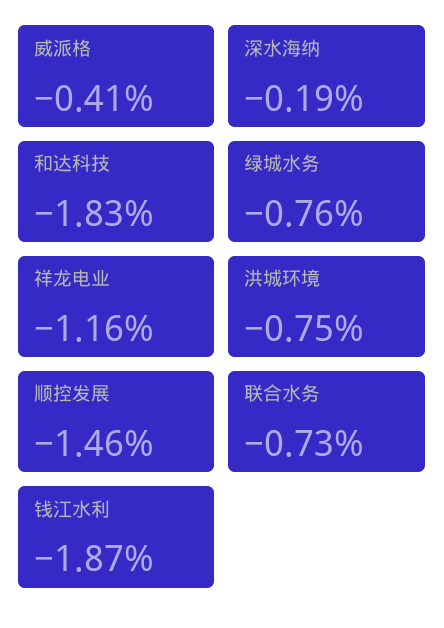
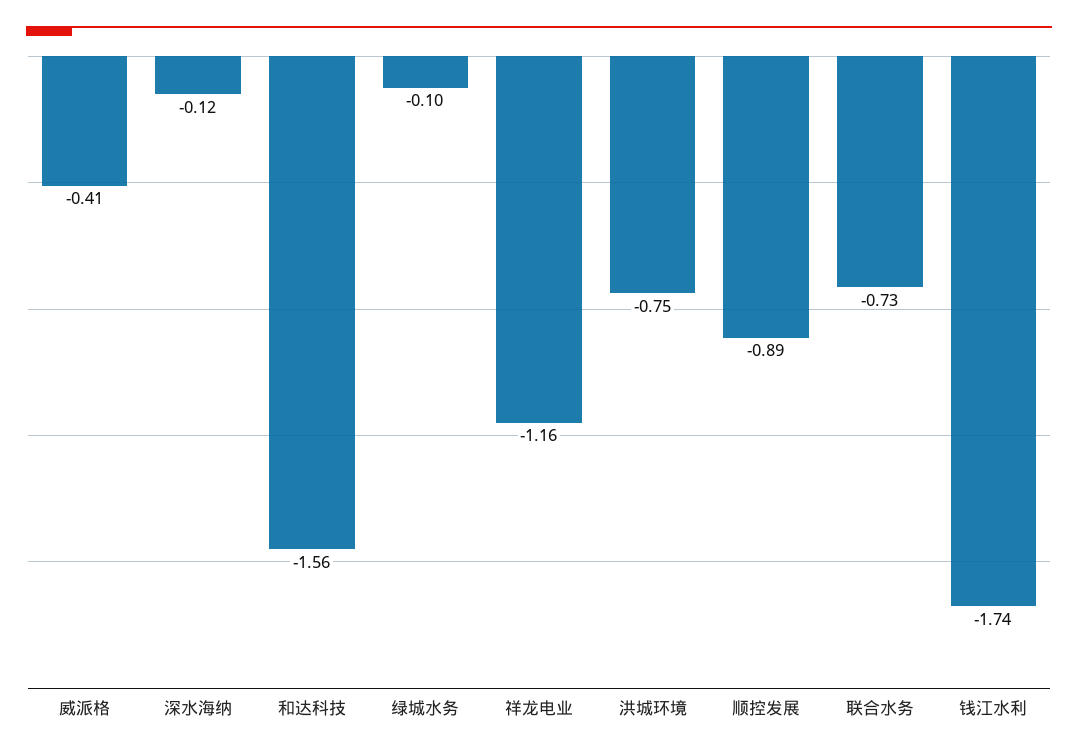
深水海纳: -0.19 -> -0.12
和达科技: -1.83 -> -1.56
绿城水务: -0.76 -> -0.1
顺控发展: -1.46 -> -0.89
钱江水利: -1.87 -> -1.74

